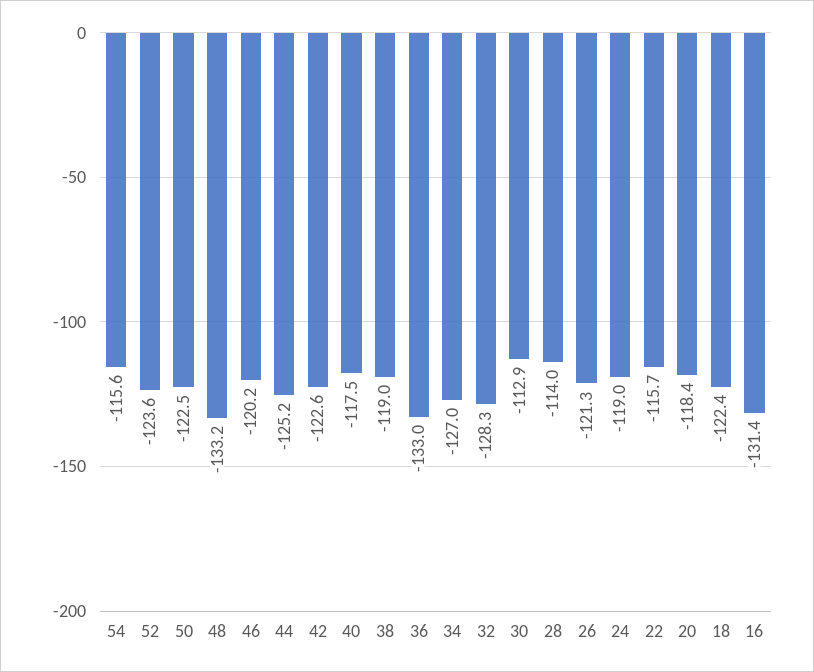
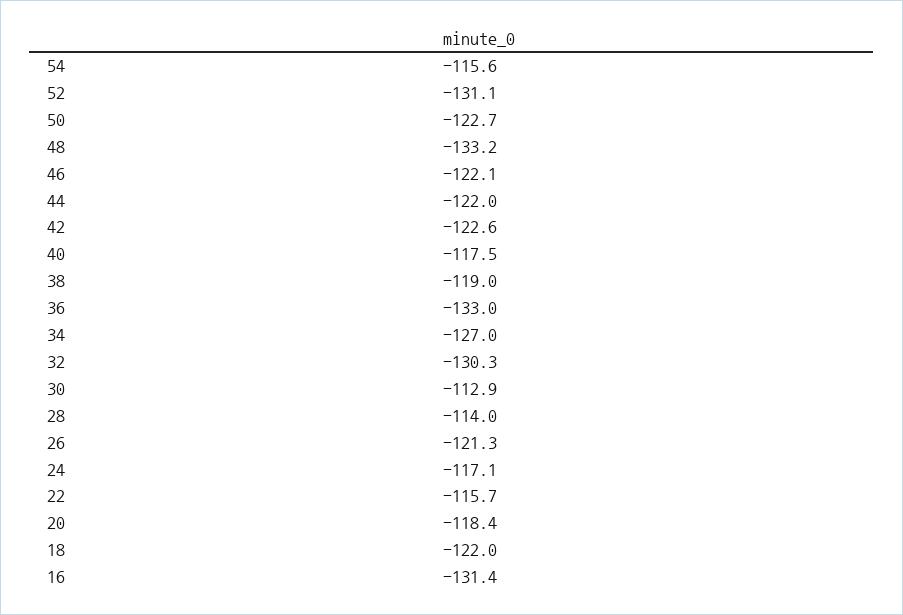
52: -123.6 -> -131.1
50: -122.5 -> -122.7
46: -120.2 -> -122.1
44: -125.2 -> -122
32: -128.3 -> -130.3
24: -119 -> -117.1
18: -122.4 -> -122

